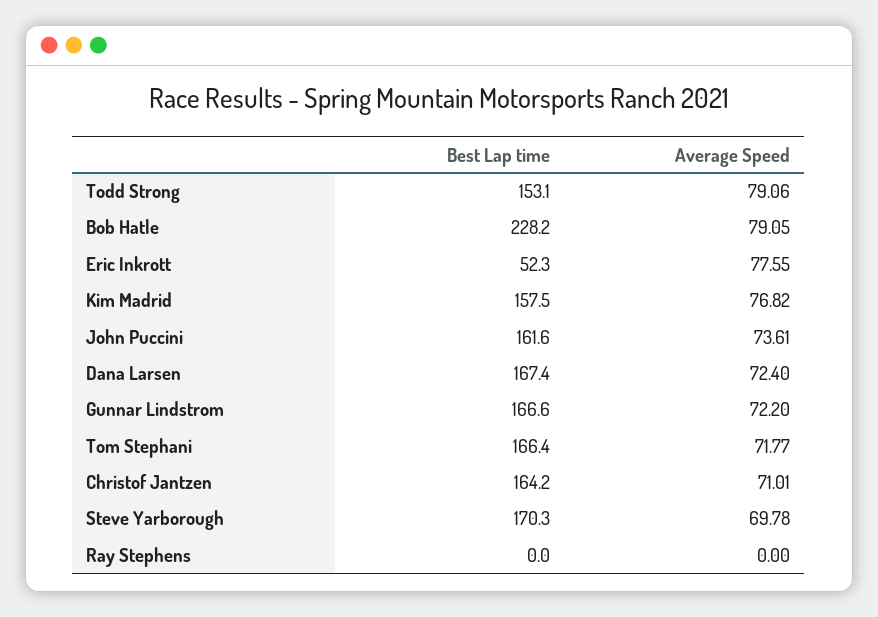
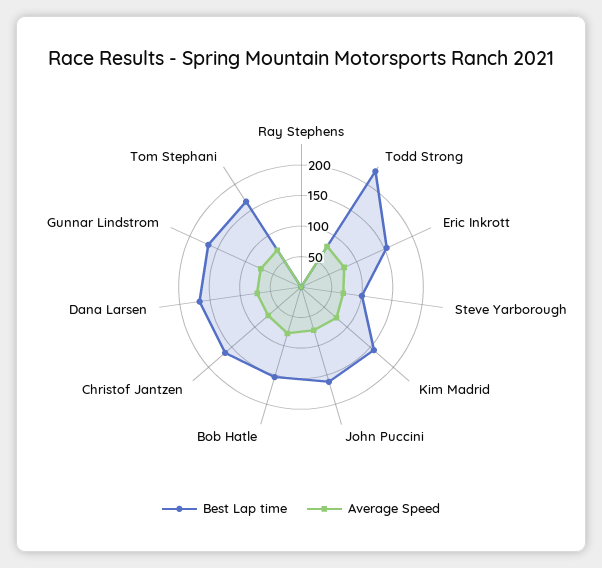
Best Lap time, Todd Strong: 153.1 -> 225
Best Lap time, Bob Hatle: 228.2 -> 150
Best Lap time, Eric Inkrott: 52.3 -> 150
Best Lap time, Steve Yarborough: 170.3 -> 100

